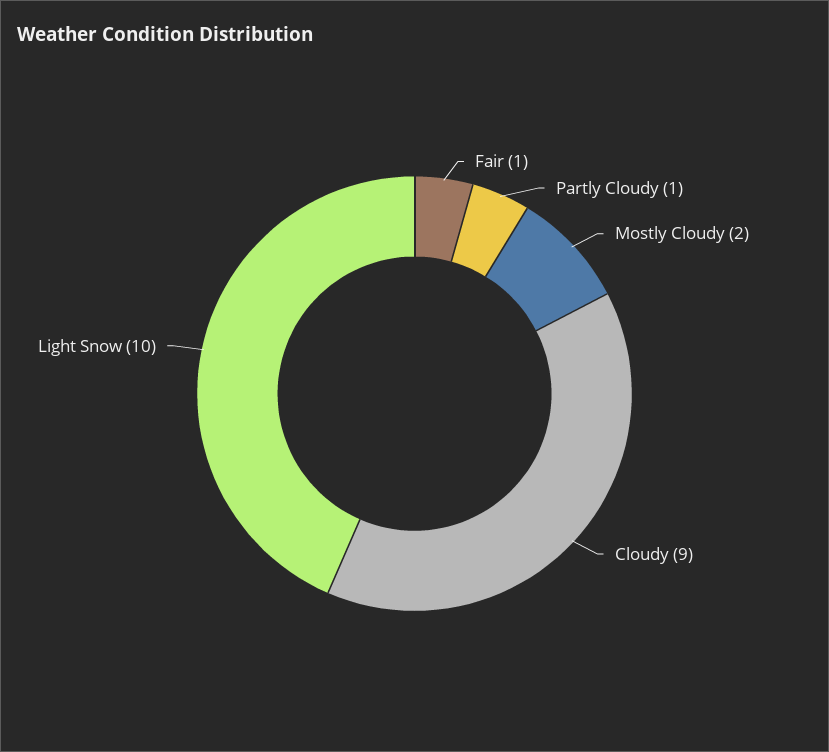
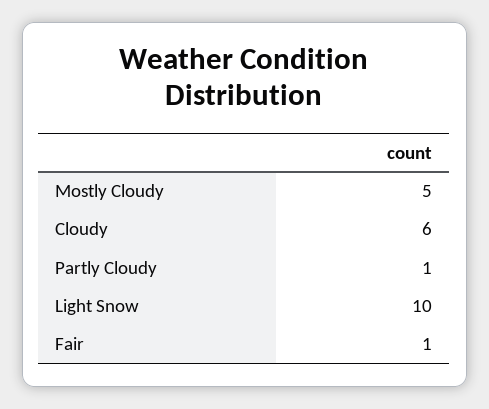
Mostly Cloudy: 2 -> 5
Cloudy: 9 -> 6

